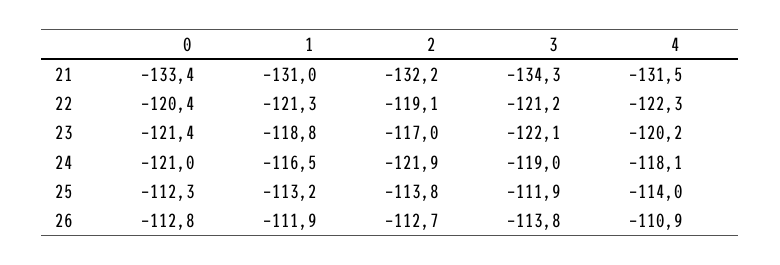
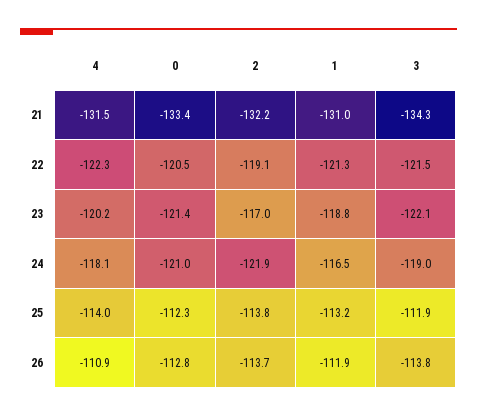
0, 22: -120.4 -> -120.5
3, 22: -121.2 -> -121.5
2, 26: -112.7 -> -113.7

